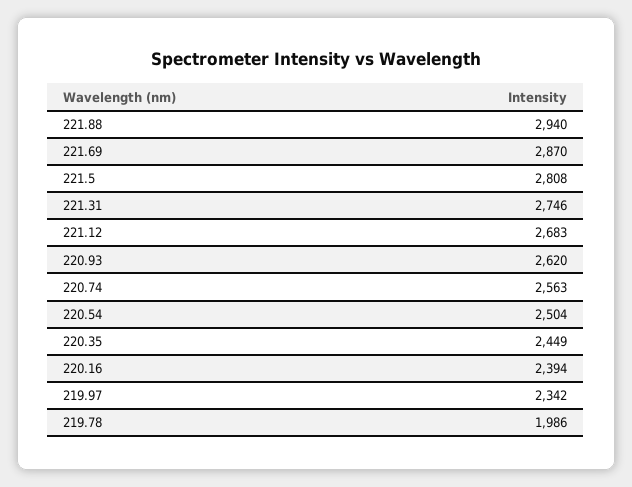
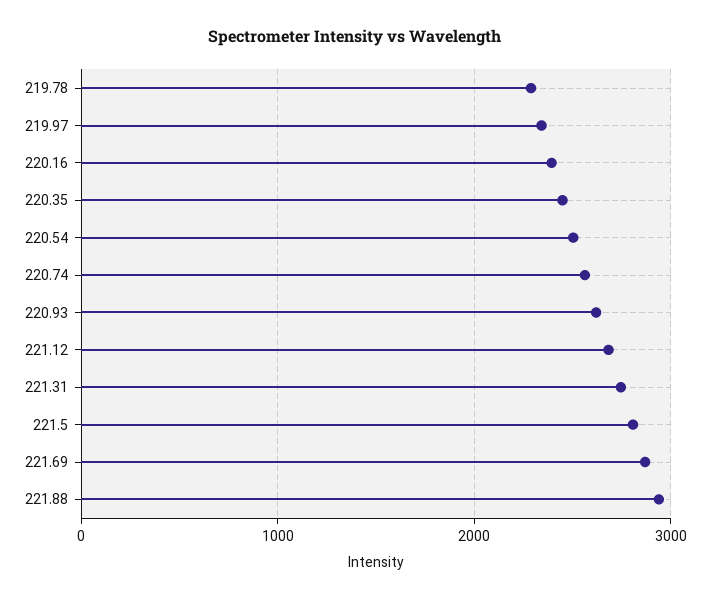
219.78: 1986 -> 2300

